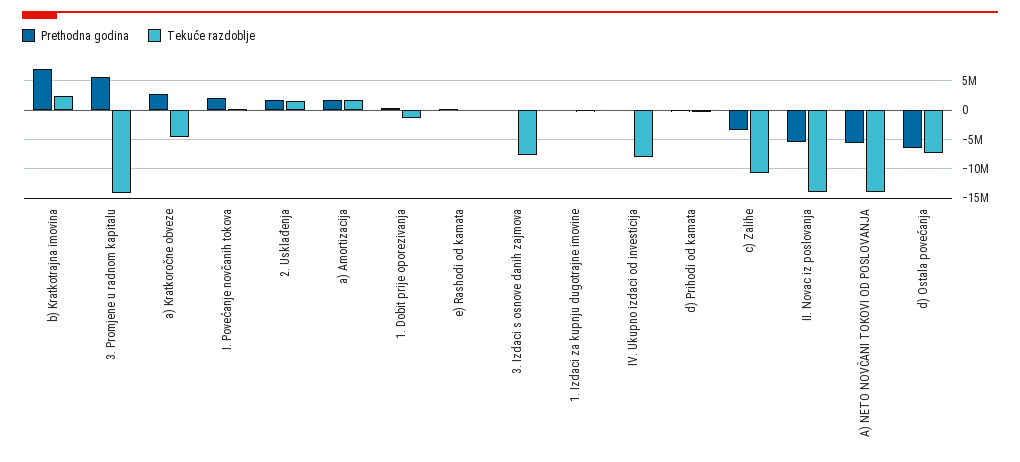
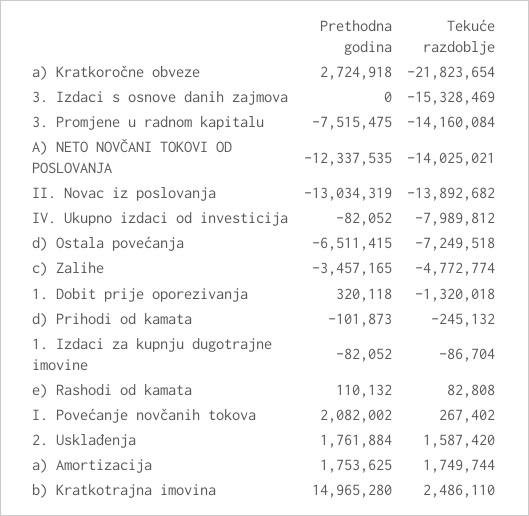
Prethodna godina, b) Kratkotrajna imovina: 7500000 -> 14965280
Prethodna godina, 3. Promjene u radnom kapitalu: 5000000 -> -7515475
Tekuće razdoblje, a) Kratkoročne obveze: -5000000 -> -21823654
Tekuće razdoblje, 3. Izdaci s osnove danih zajmova: -7500000 -> -15328469
Tekuće razdoblje, c) Zalihe: -10000000 -> -4772774
Prethodna godina, II. Novac iz poslovanja: -5000000 -> -13034319
Prethodna godina, A) NETO NOVČANI TOKOVI OD POSLOVANJA: -5000000 -> -12337535

